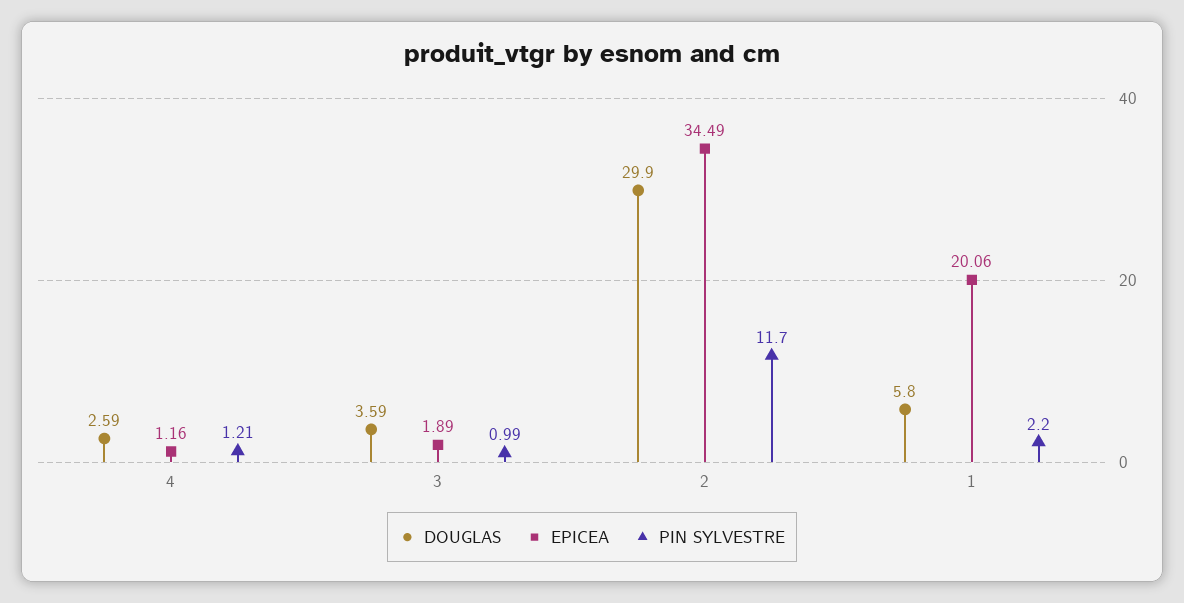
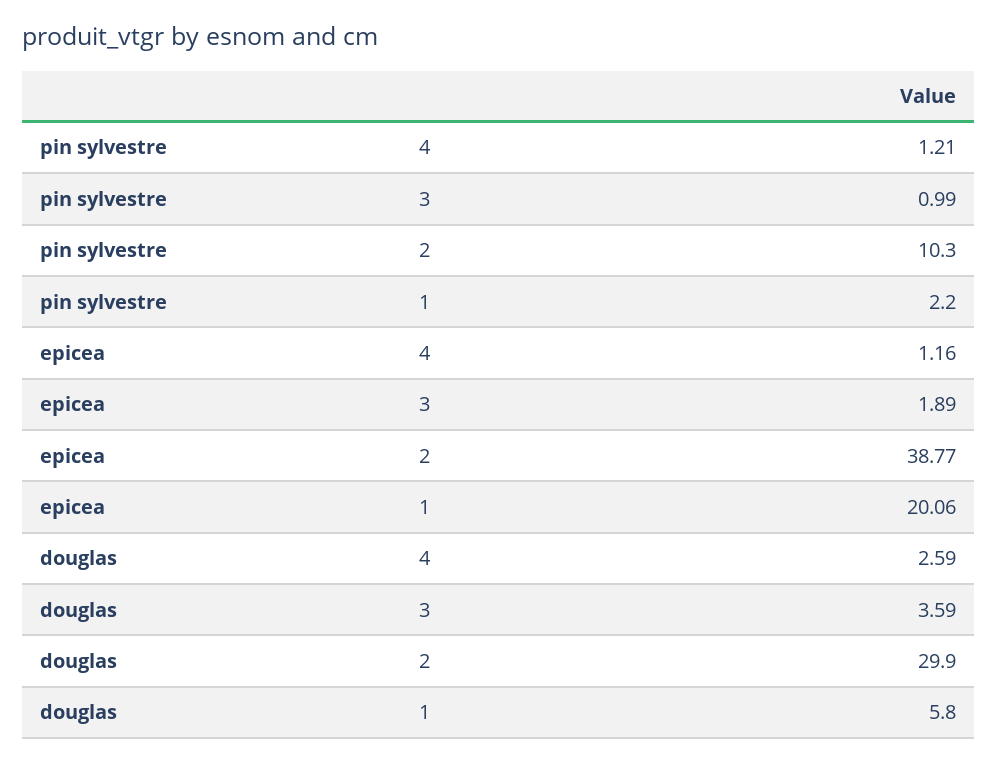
EPICEA, 2: 34.49 -> 38.77
PIN SYLVESTRE, 2: 11.7 -> 10.3

